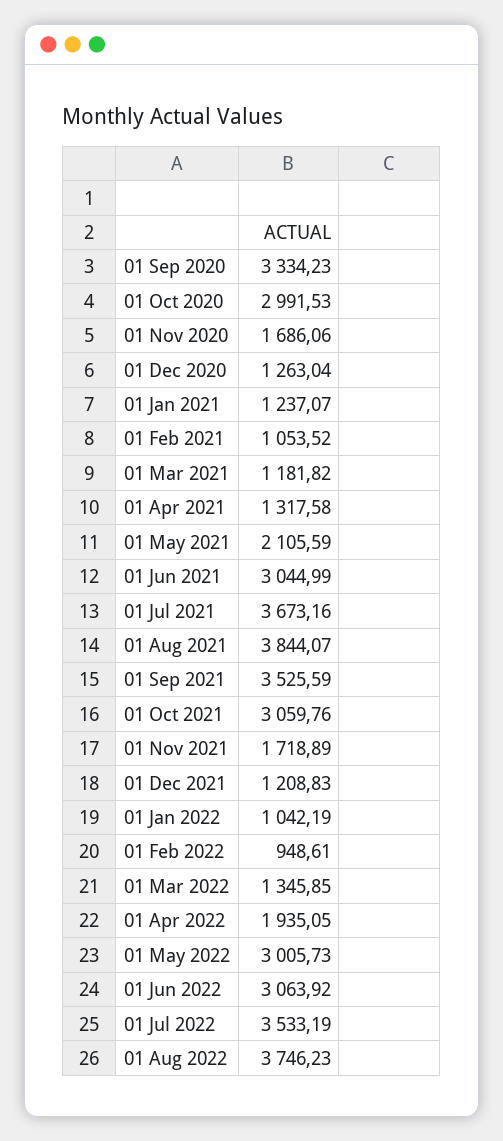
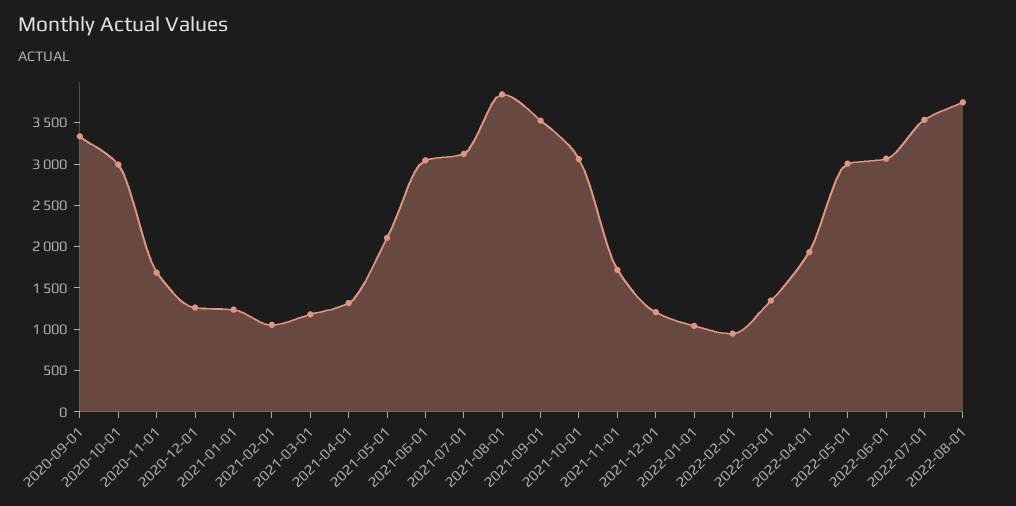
01 Jul 2021: 3673.16 -> 3100

